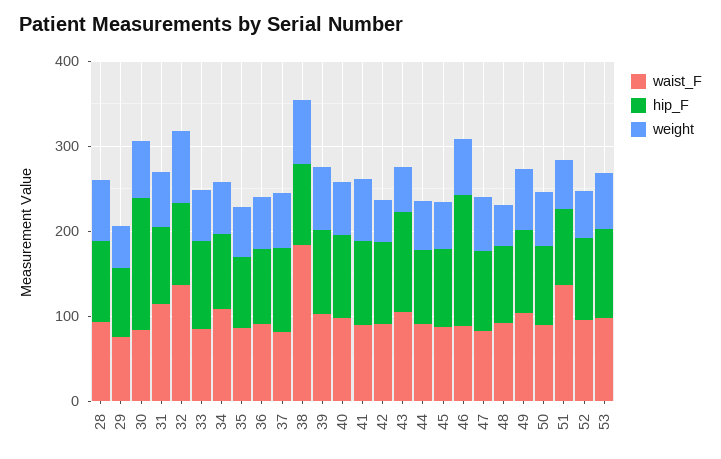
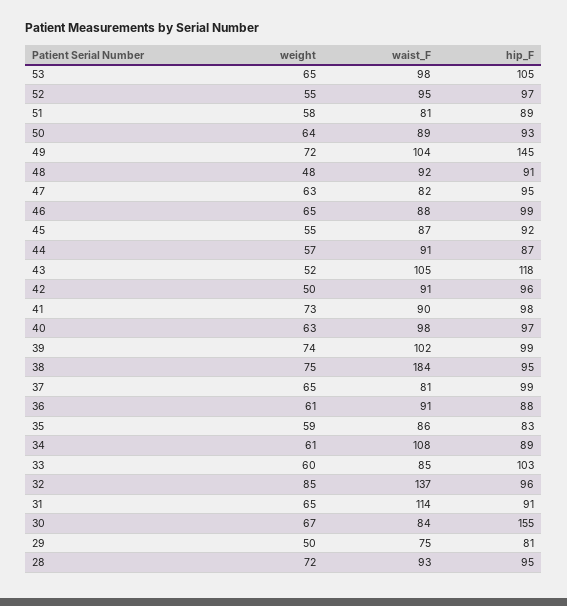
hip_F, 46: 160 -> 99
hip_F, 49: 100 -> 145
waist_F, 51: 140 -> 81

